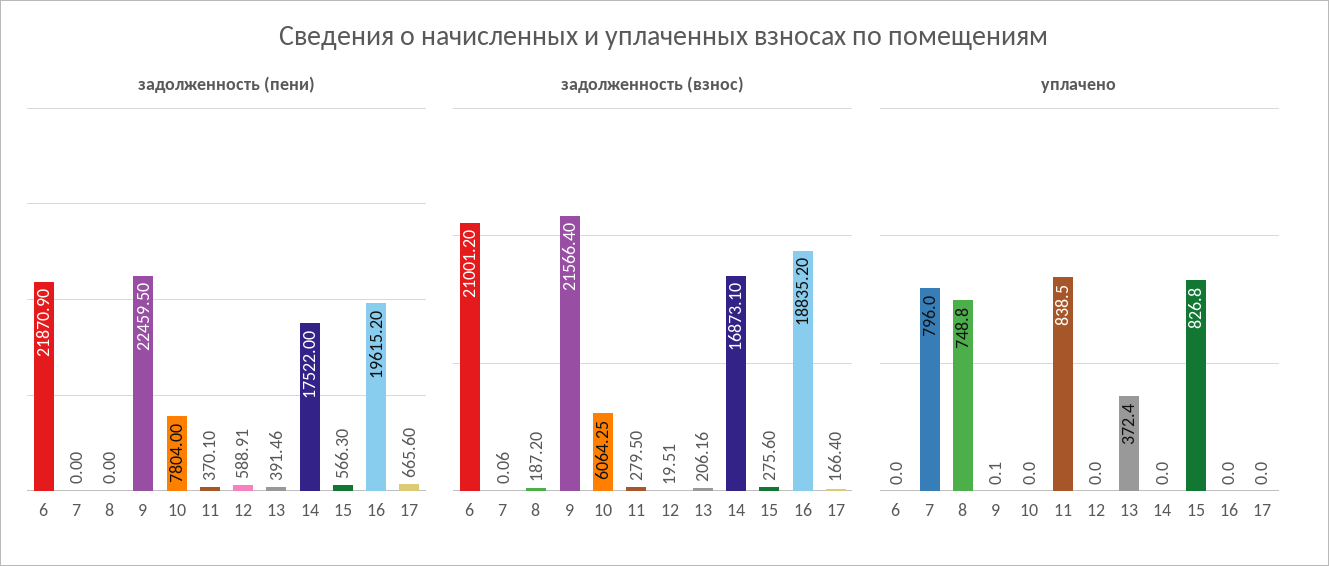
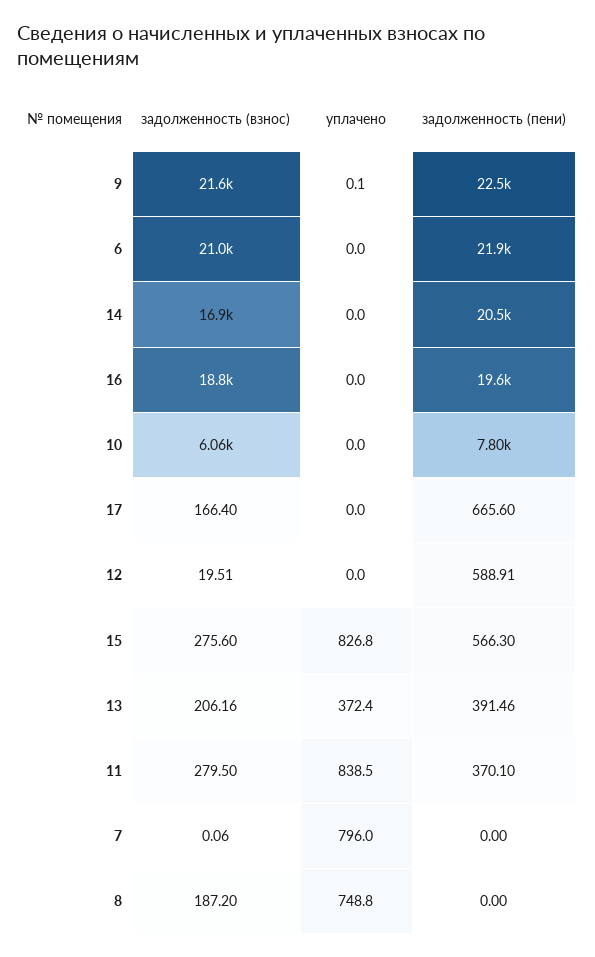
задолженность (пени), 14: 17522 -> 20500

